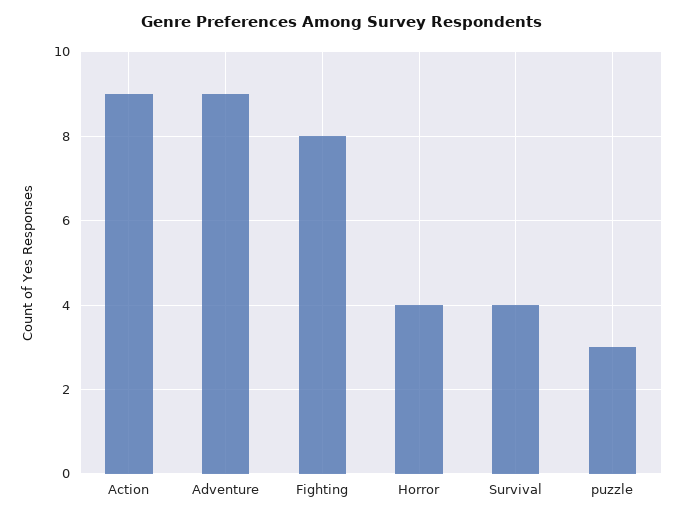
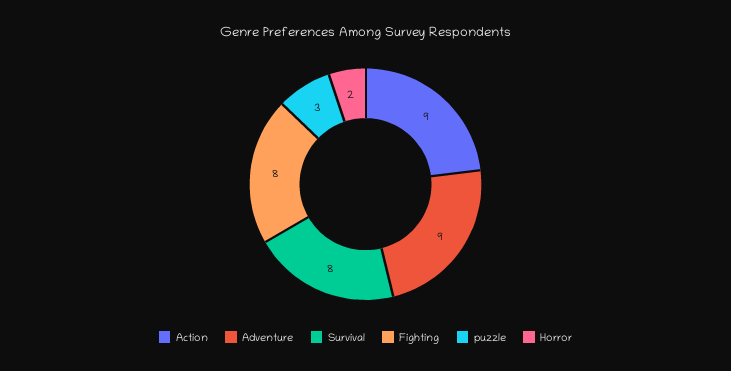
Horror: 4 -> 2
Survival: 4 -> 8

